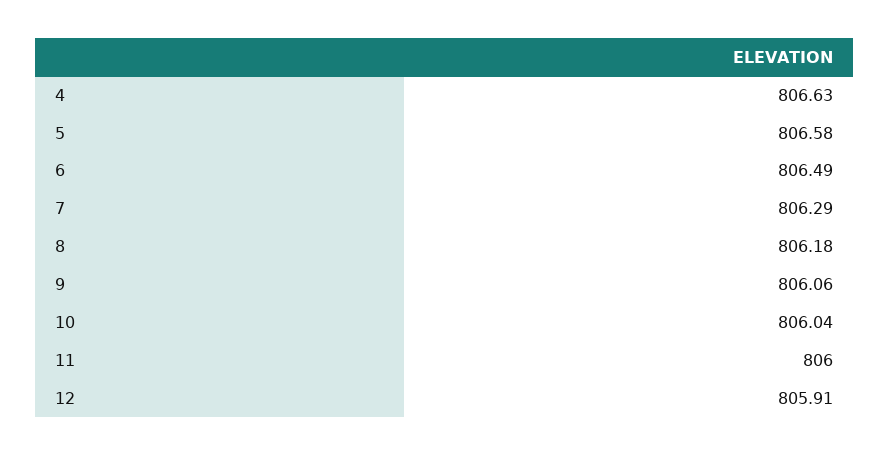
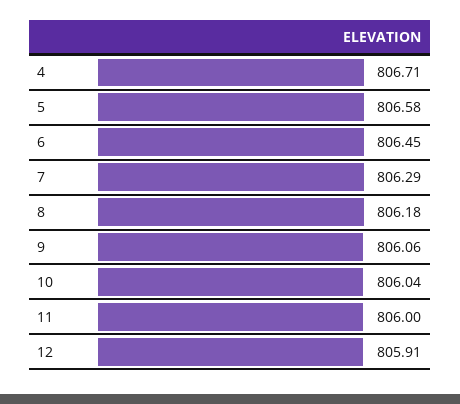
4: 806.63 -> 806.71
6: 806.49 -> 806.45

